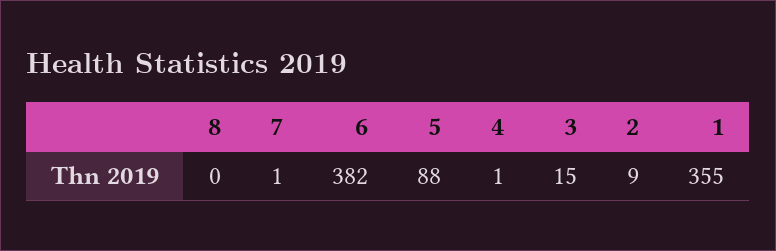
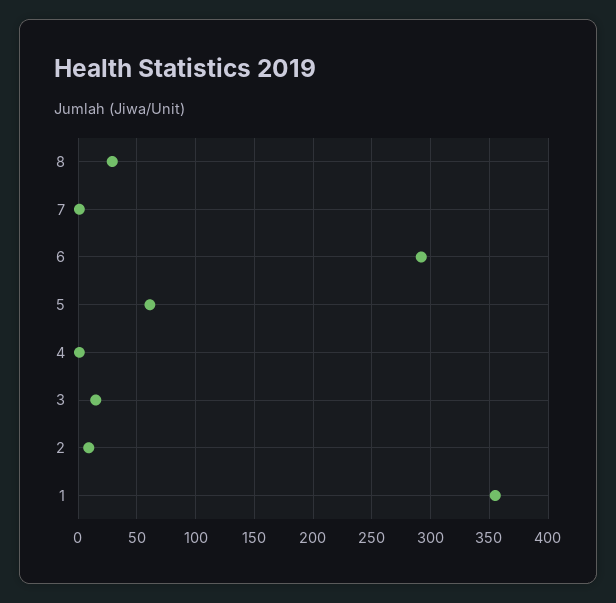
8: 0 -> 30
6: 382 -> 290
5: 88 -> 60

